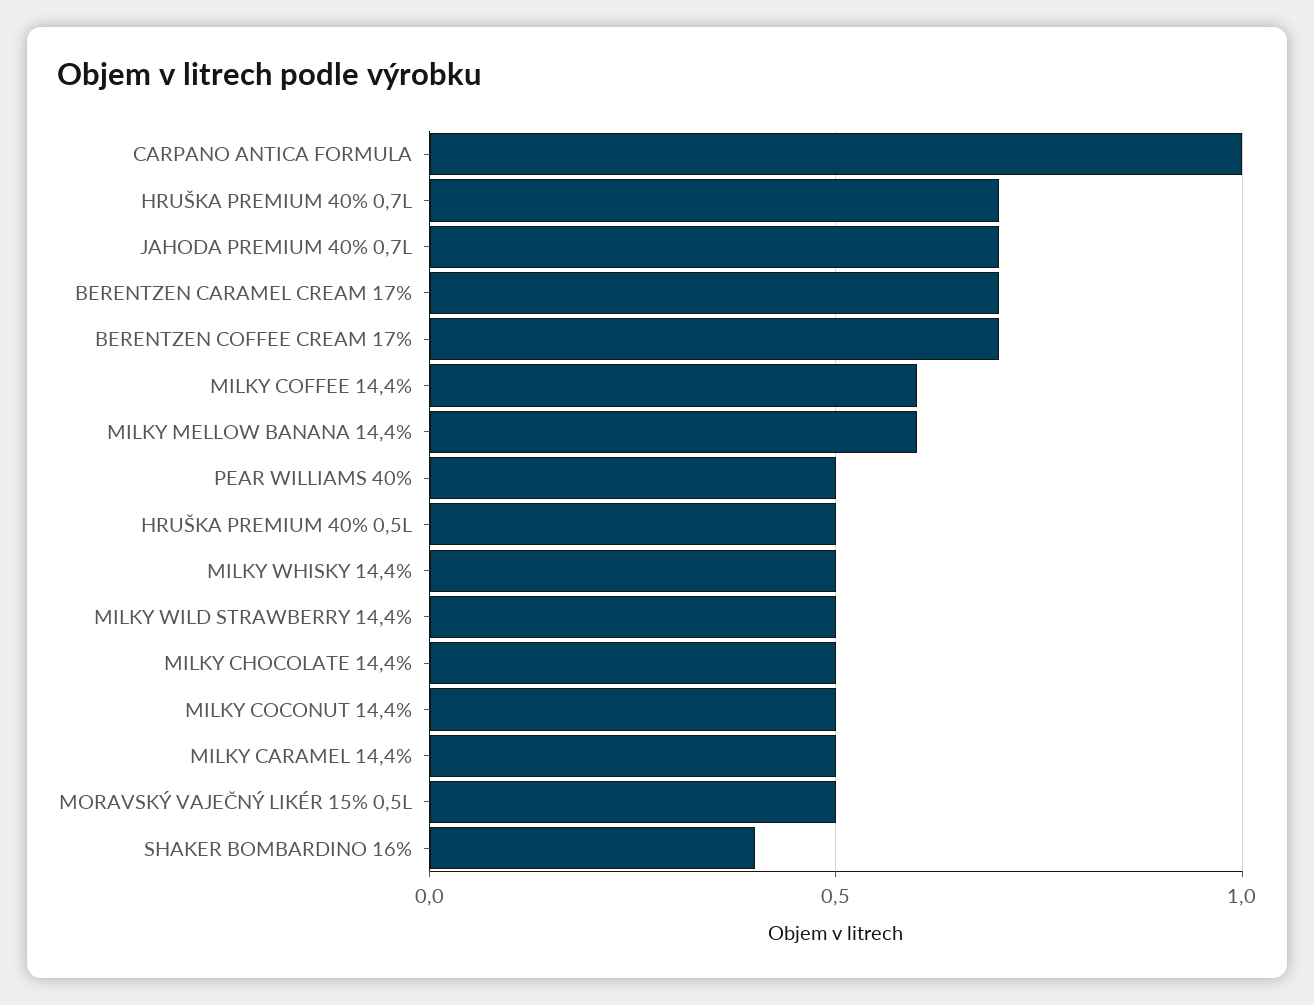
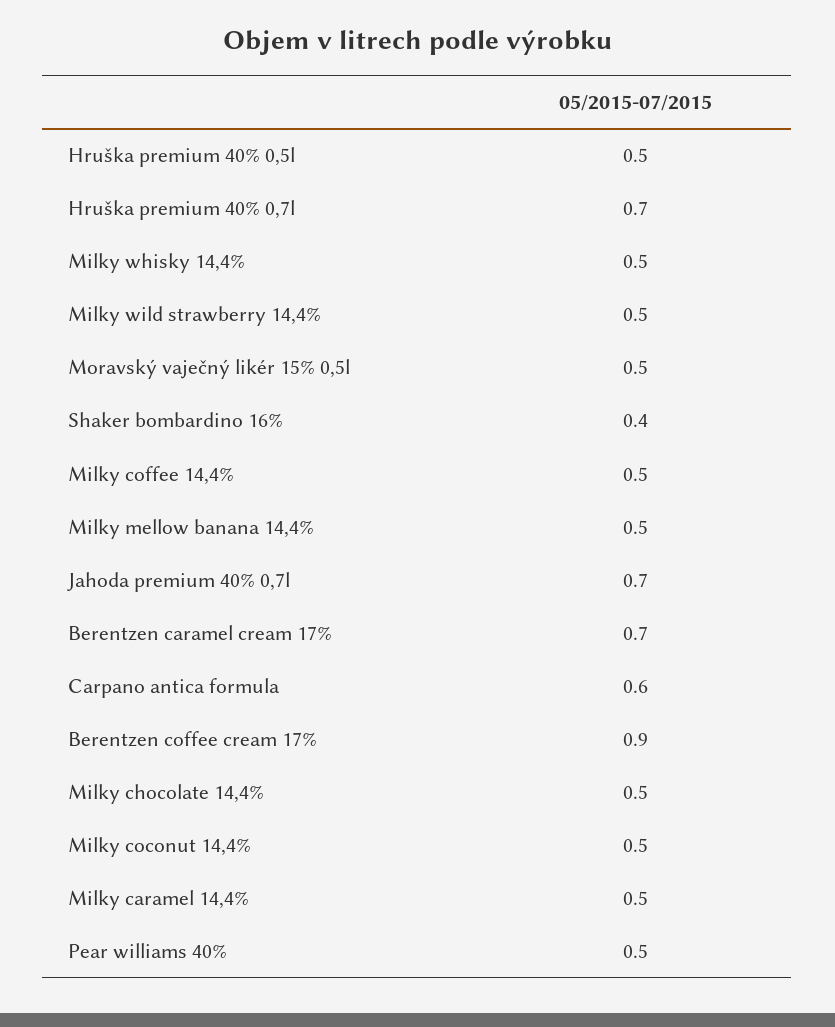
CARPANO ANTICA FORMULA: 1 -> 0.6
BERENTZEN COFFEE CREAM 17%: 0.7 -> 0.9
MILKY COFFEE 14,4%: 0.6 -> 0.5
MILKY MELLOW BANANA 14,4%: 0.6 -> 0.5

